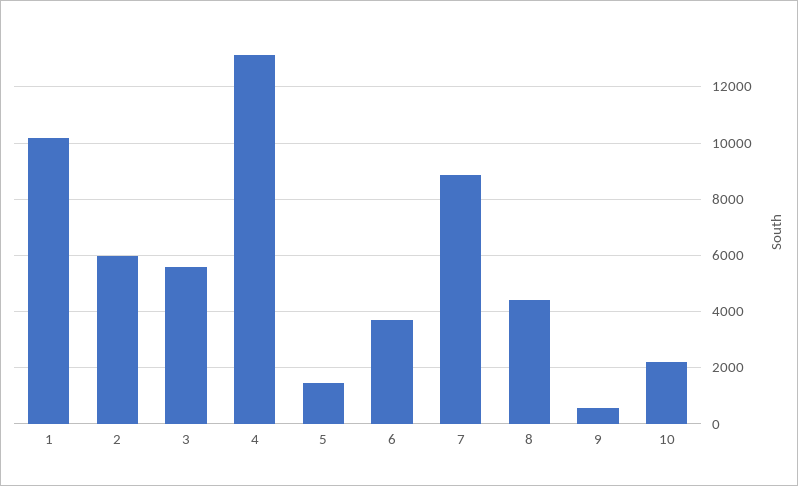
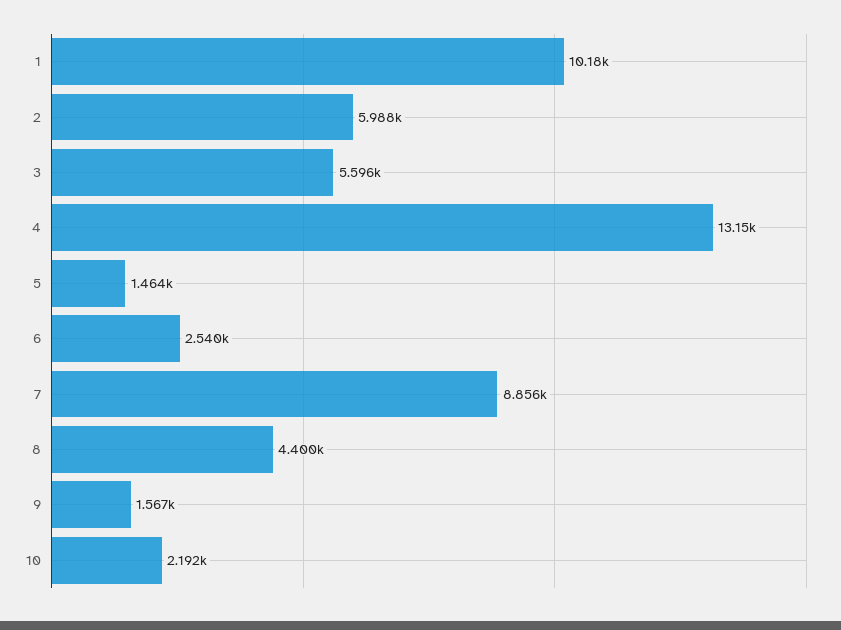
6: 3750 -> 2540
9: 500 -> 1567

